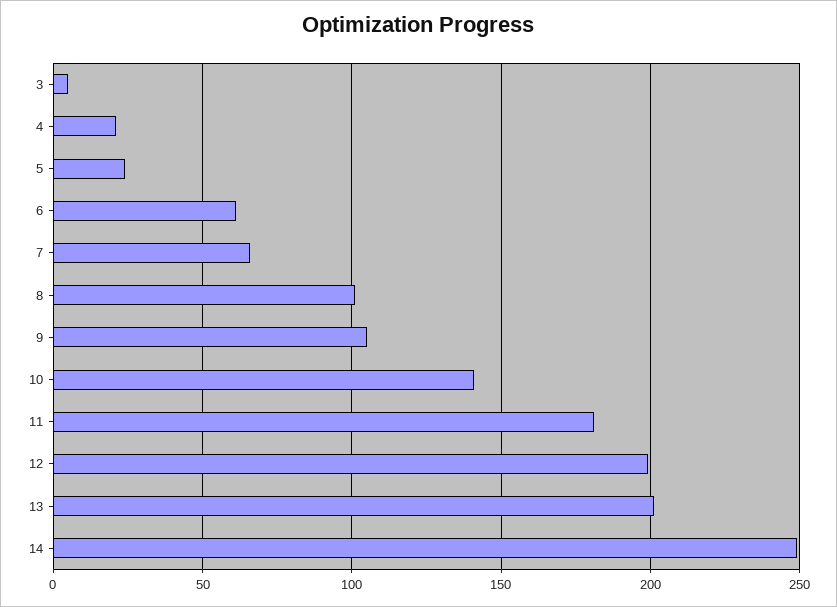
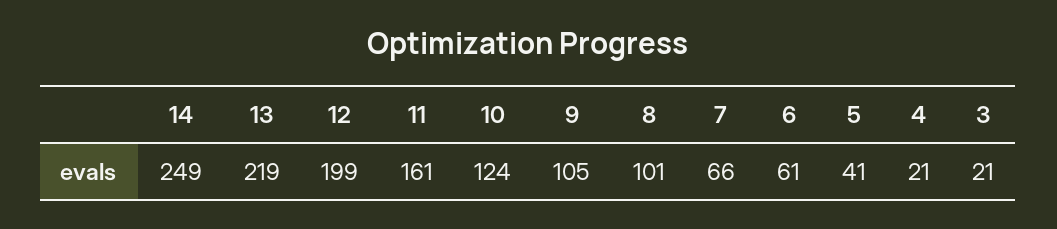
3: 5 -> 21
5: 25 -> 41
10: 140 -> 124
11: 180 -> 161
13: 200 -> 219

